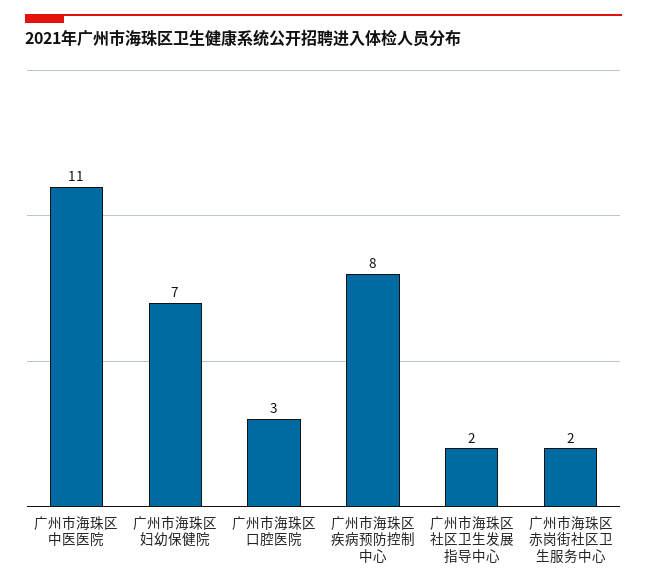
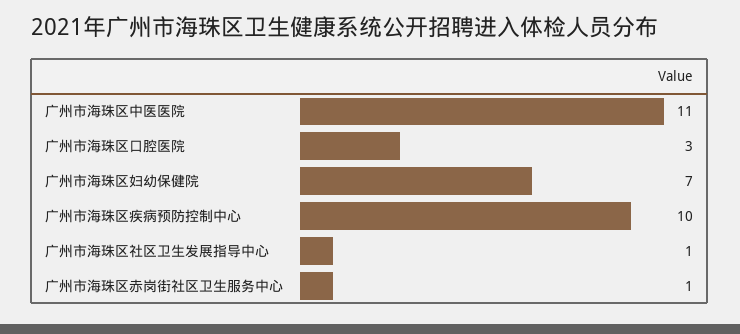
广州市海珠区疾病预防控制中心: 8 -> 10
广州市海珠区社区卫生发展指导中心: 2 -> 1
广州市海珠区赤岗街社区卫生服务中心: 2 -> 1

